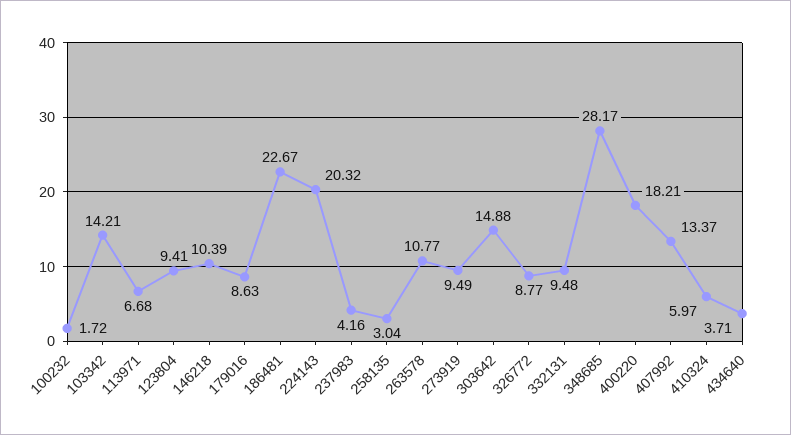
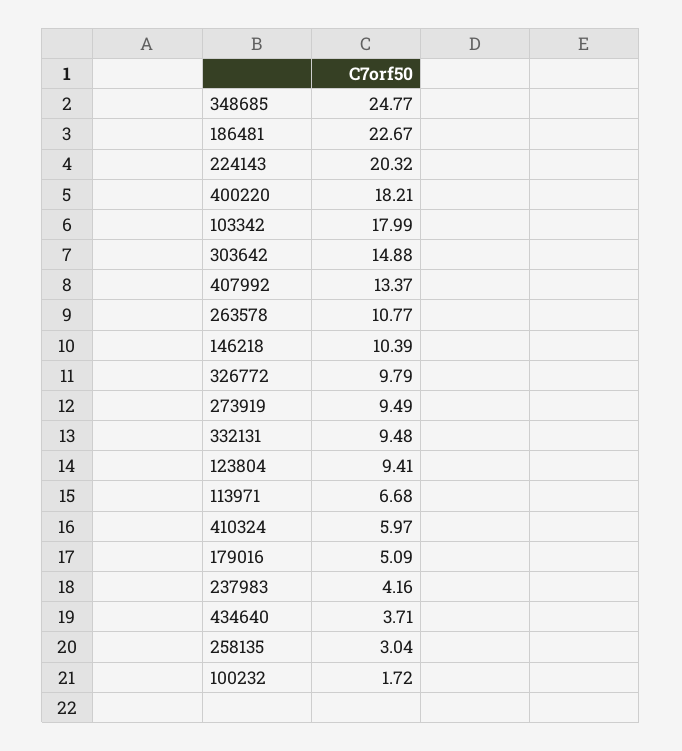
103342: 14.21 -> 17.99
179016: 8.63 -> 5.09
326772: 8.77 -> 9.79
348685: 28.17 -> 24.77

